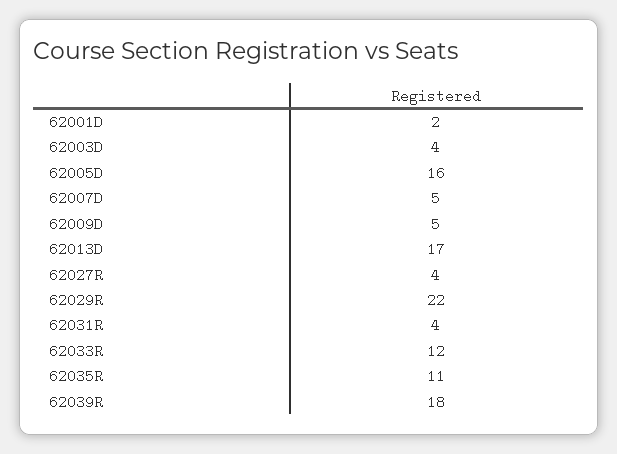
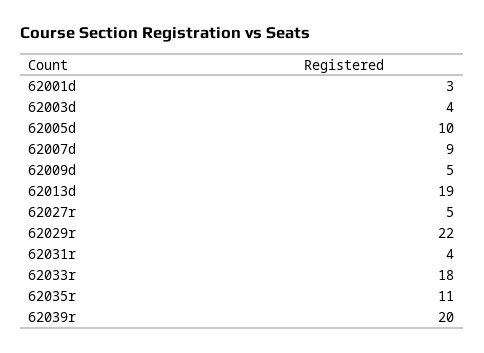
62001D: 2 -> 3
62005D: 16 -> 10
62007D: 5 -> 9
62013D: 17 -> 19
62027R: 4 -> 5
62033R: 12 -> 18
62039R: 18 -> 20

